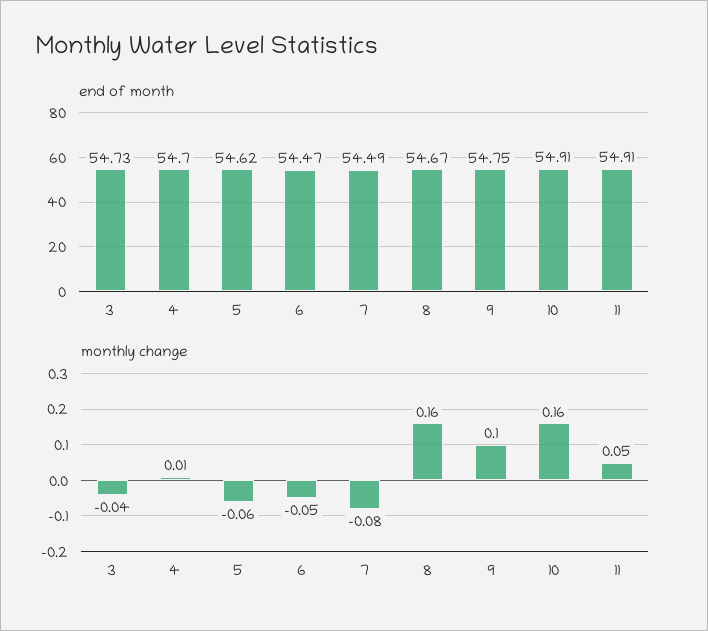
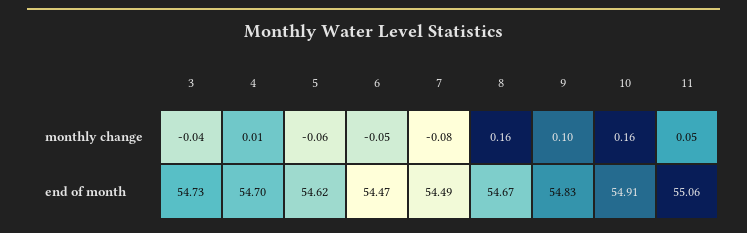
end of month, 9: 54.75 -> 54.83
end of month, 11: 54.91 -> 55.06

